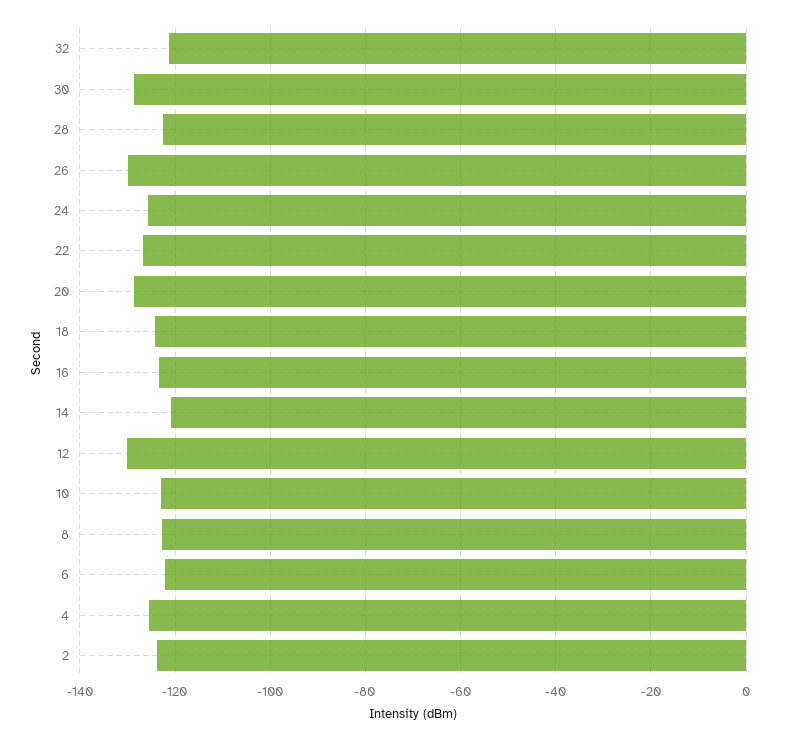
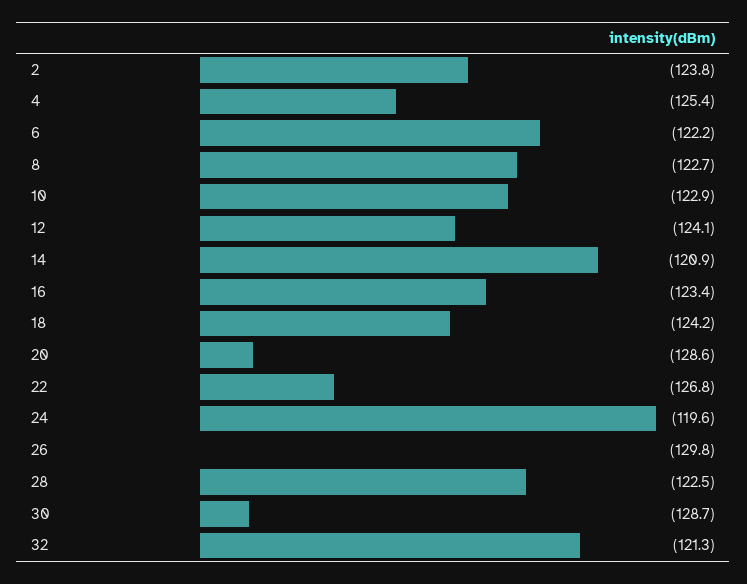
24: -126 -> -119.6
12: -130 -> -124.1

